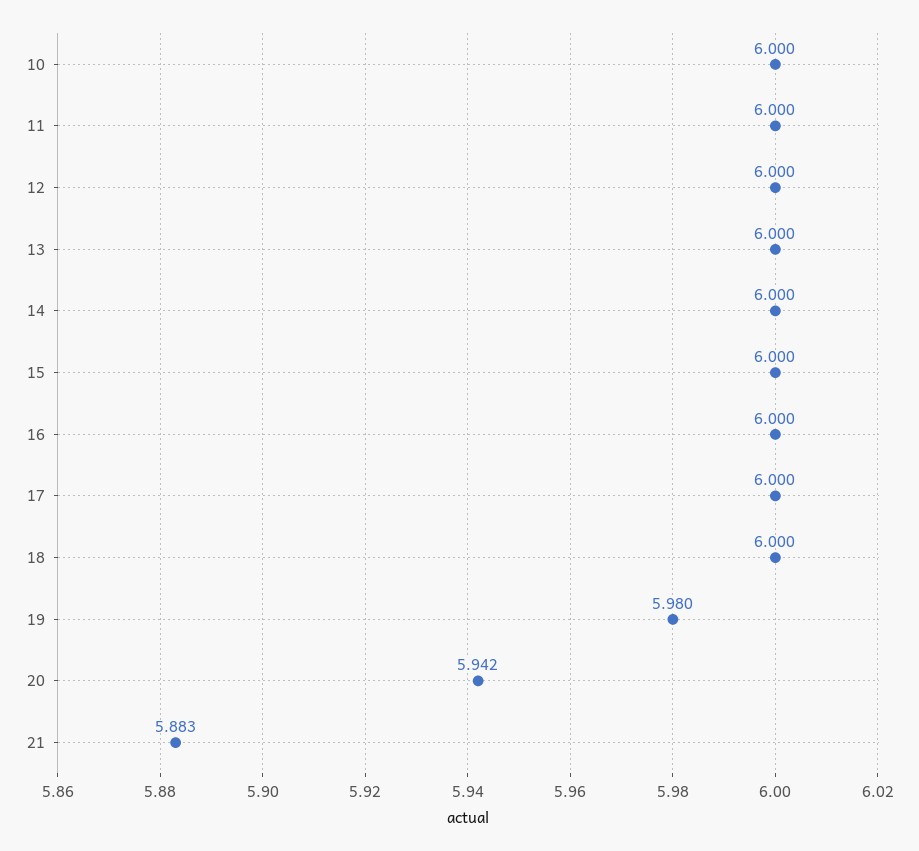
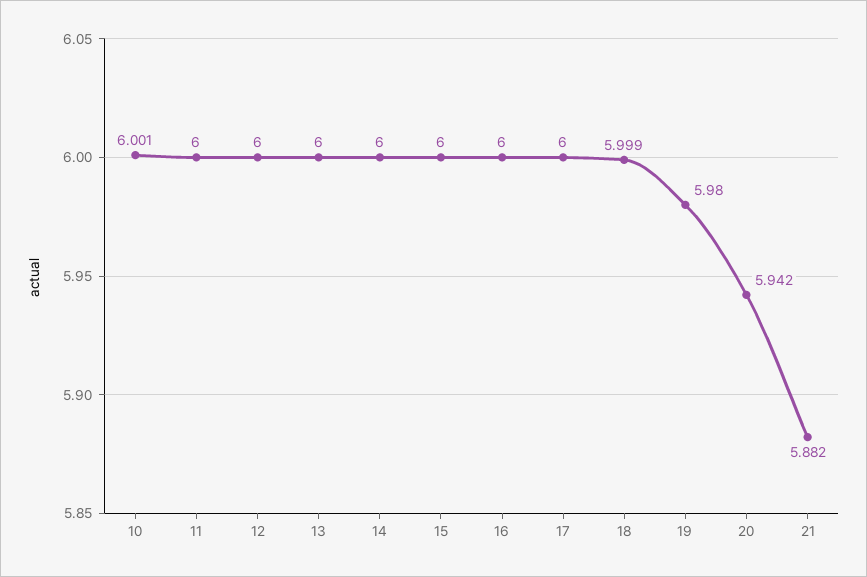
10: 6 -> 6.001
18: 6 -> 5.999
21: 5.883 -> 5.882

